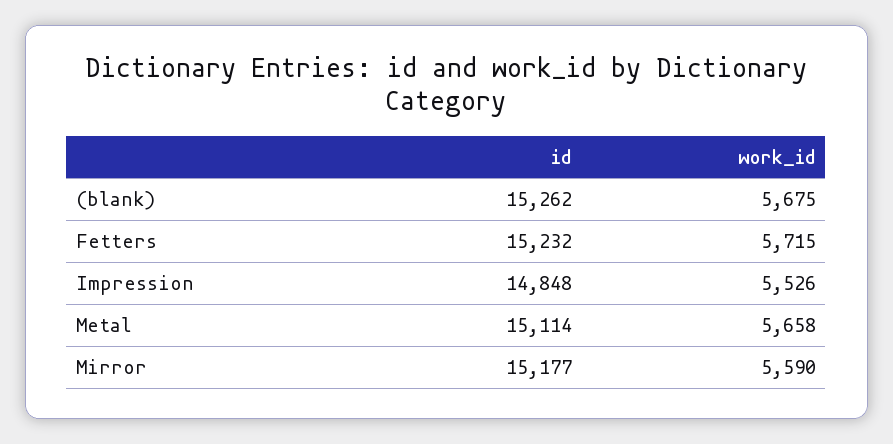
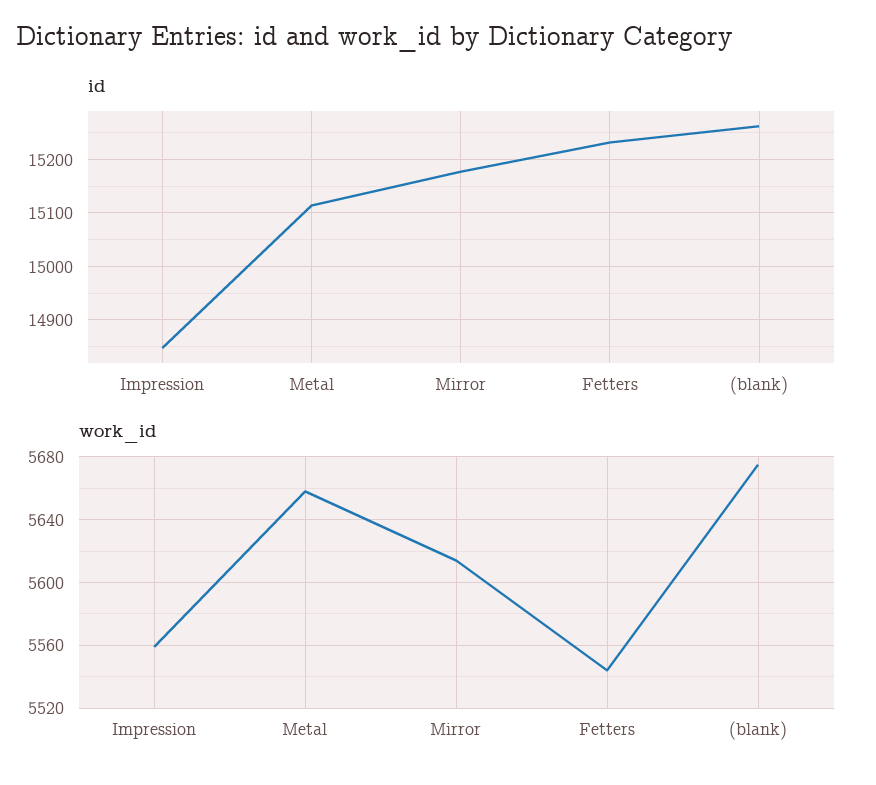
work_id, Fetters: 5715 -> 5545
work_id, Impression: 5526 -> 5560
work_id, Mirror: 5590 -> 5615

